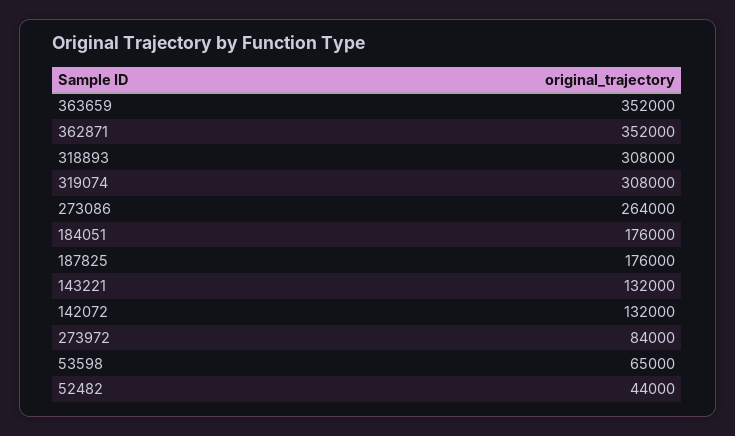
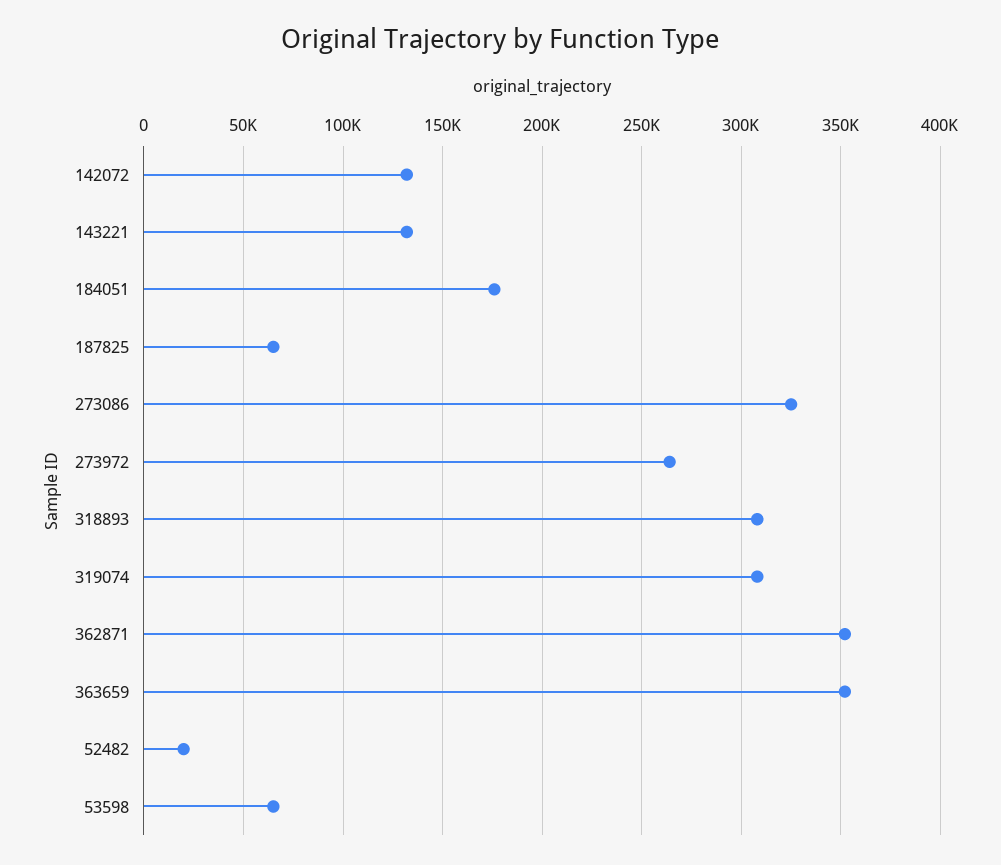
273086: 264000 -> 325000
187825: 176000 -> 65000
273972: 84000 -> 265000
52482: 44000 -> 20000

